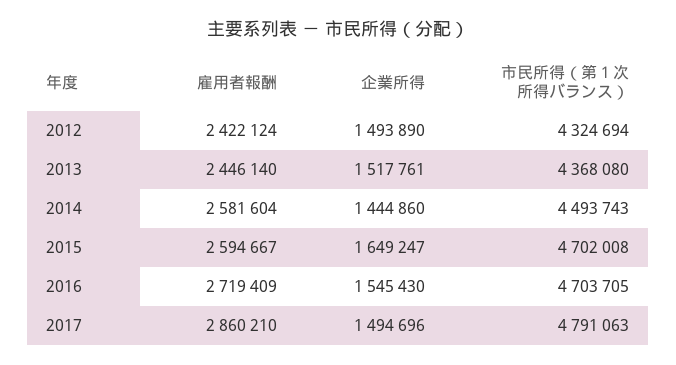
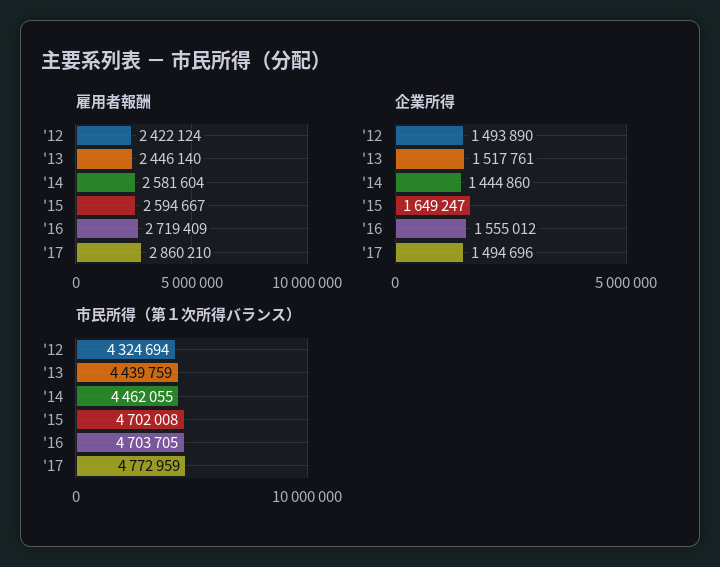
市民所得（第１次所得バランス）, 2013: 4368080 -> 4439759
市民所得（第１次所得バランス）, 2014: 4493743 -> 4462055
企業所得, 2016: 1545430 -> 1555012
市民所得（第１次所得バランス）, 2017: 4791063 -> 4772959

